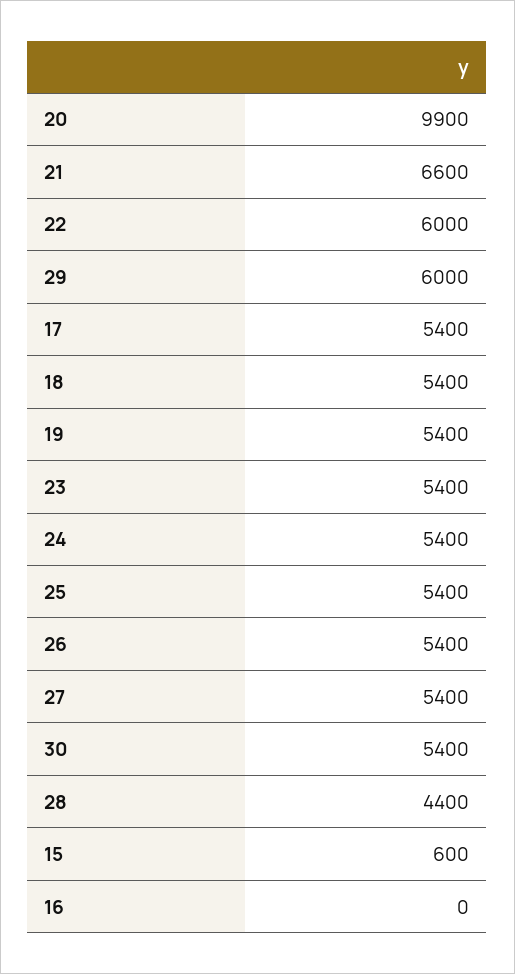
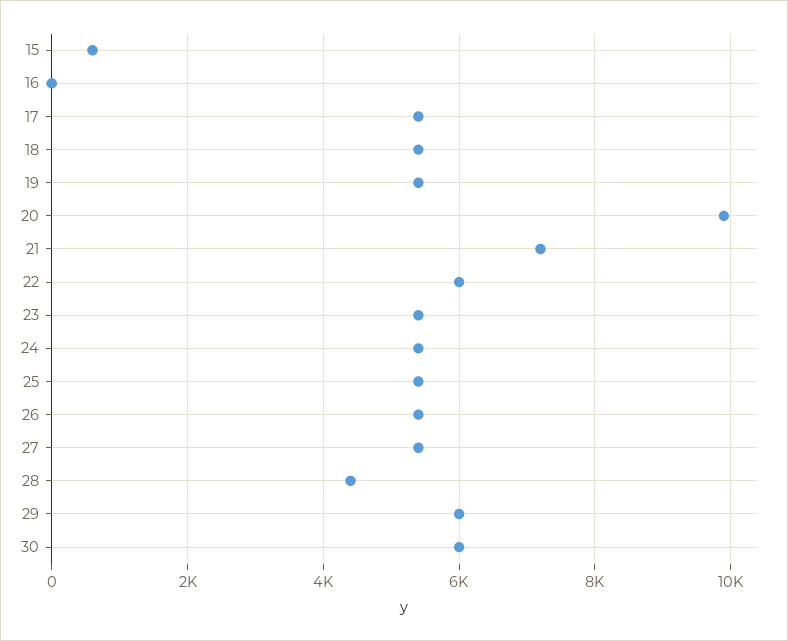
21: 6600 -> 7200
30: 5400 -> 6000

